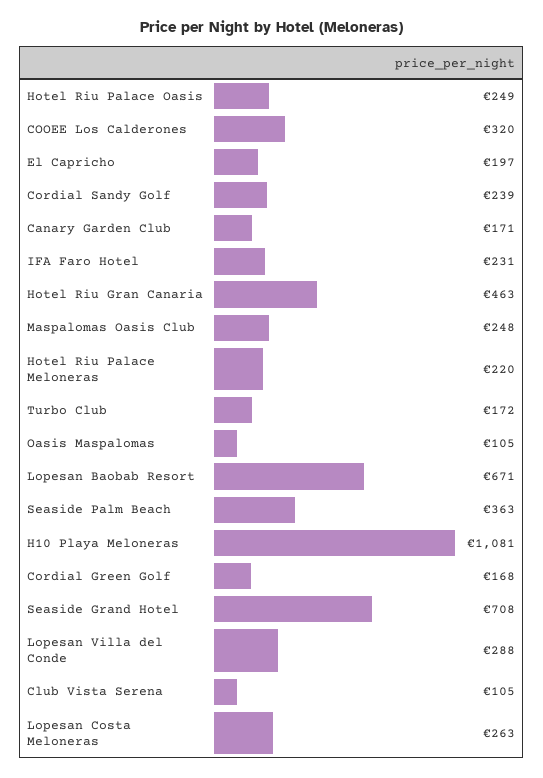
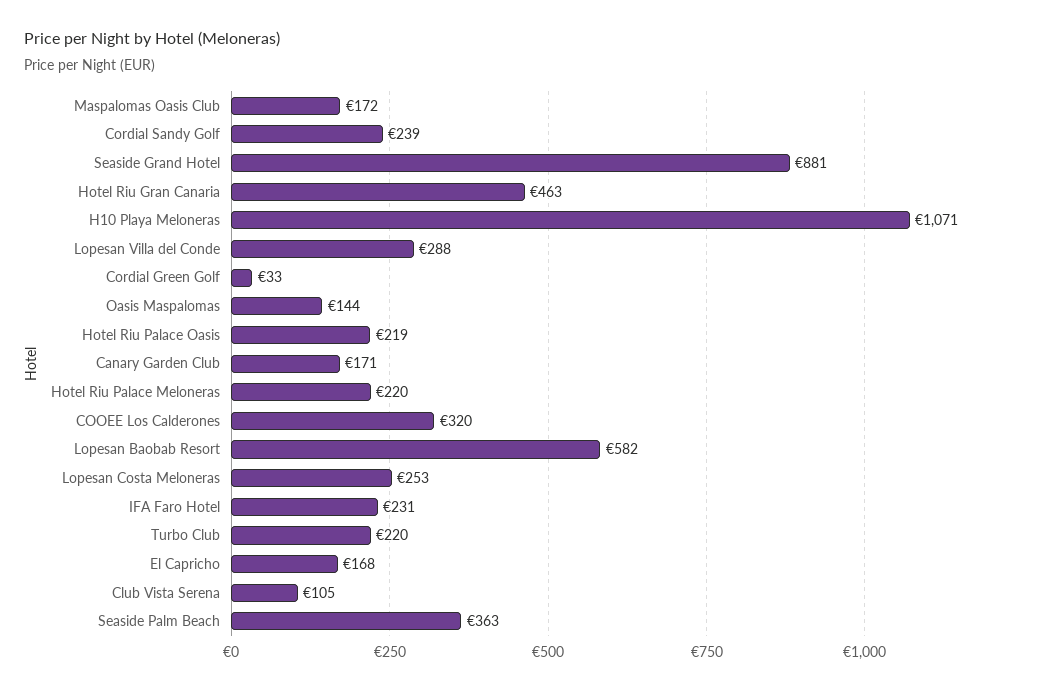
Hotel Riu Palace Oasis: 249 -> 219
El Capricho: 197 -> 168
Maspalomas Oasis Club: 248 -> 172
Turbo Club: 172 -> 220
Oasis Maspalomas: 105 -> 144
Lopesan Baobab Resort: 671 -> 582
H10 Playa Meloneras: 1081 -> 1071
Cordial Green Golf: 168 -> 33
Seaside Grand Hotel: 708 -> 881
Lopesan Costa Meloneras: 263 -> 253

